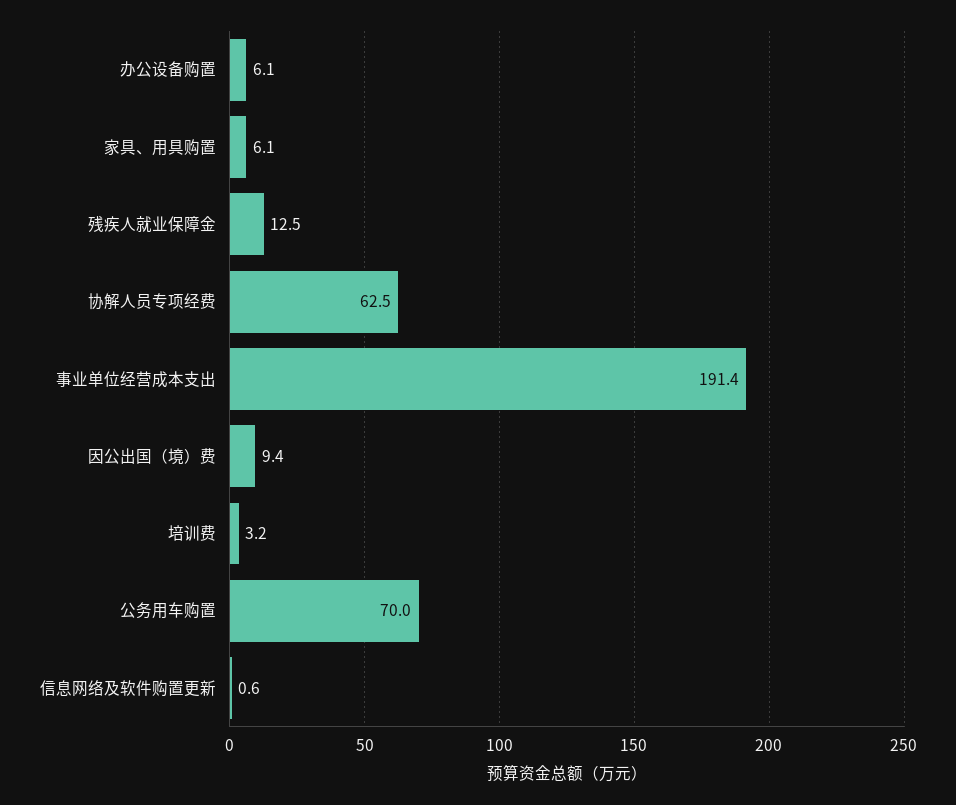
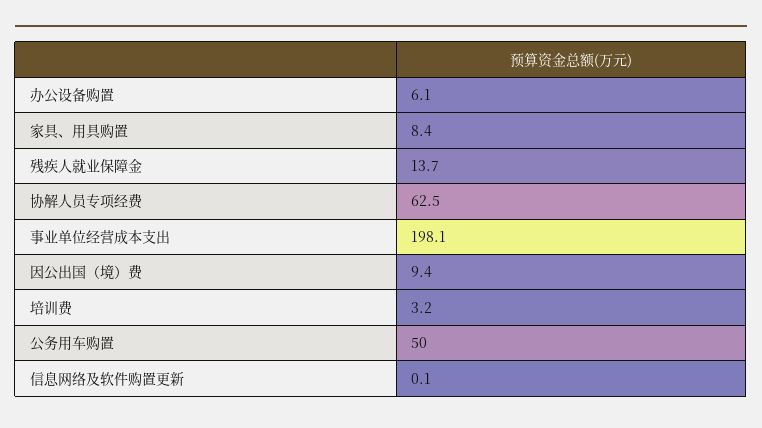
家具、用具购置: 6.1 -> 8.4
残疾人就业保障金: 12.5 -> 13.7
事业单位经营成本支出: 191.4 -> 198.1
公务用车购置: 70 -> 50
信息网络及软件购置更新: 0.6 -> 0.1

